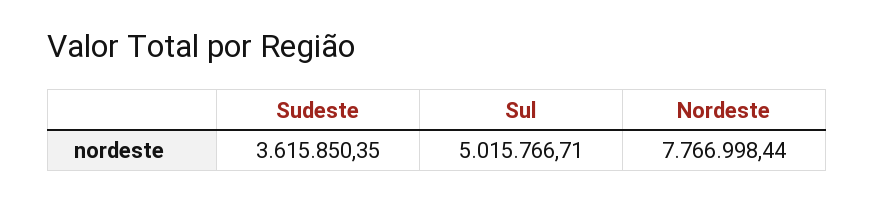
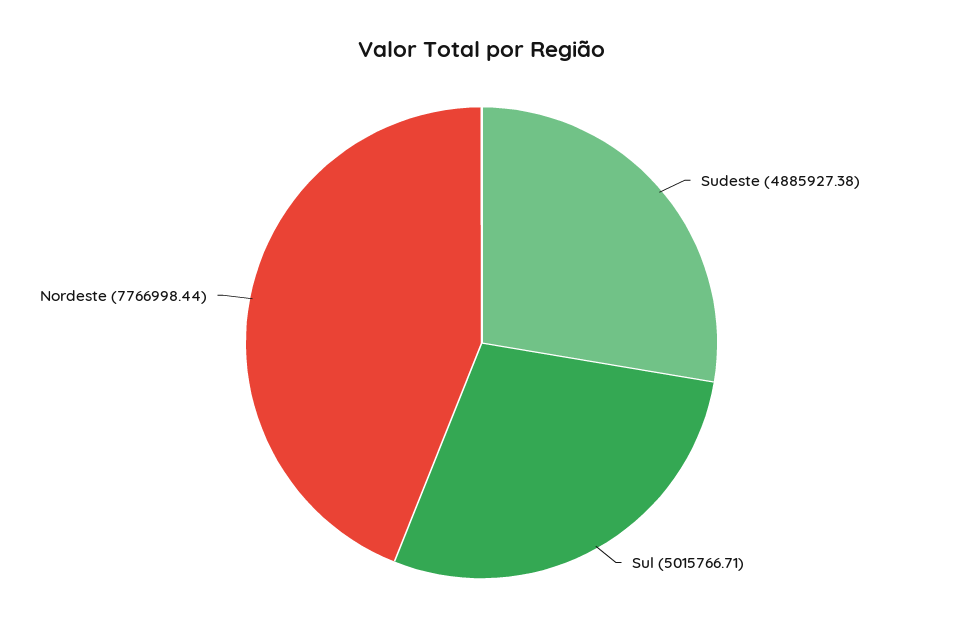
Sudeste: 3615850.35 -> 4885927.38

